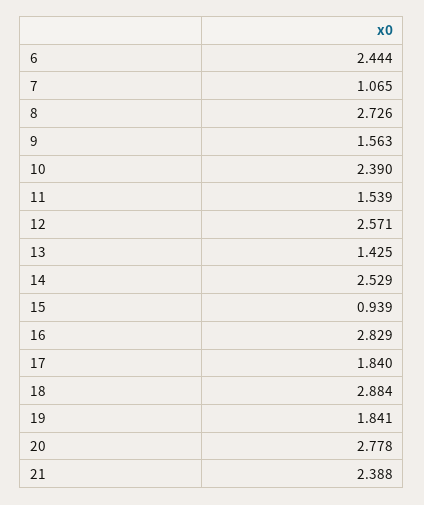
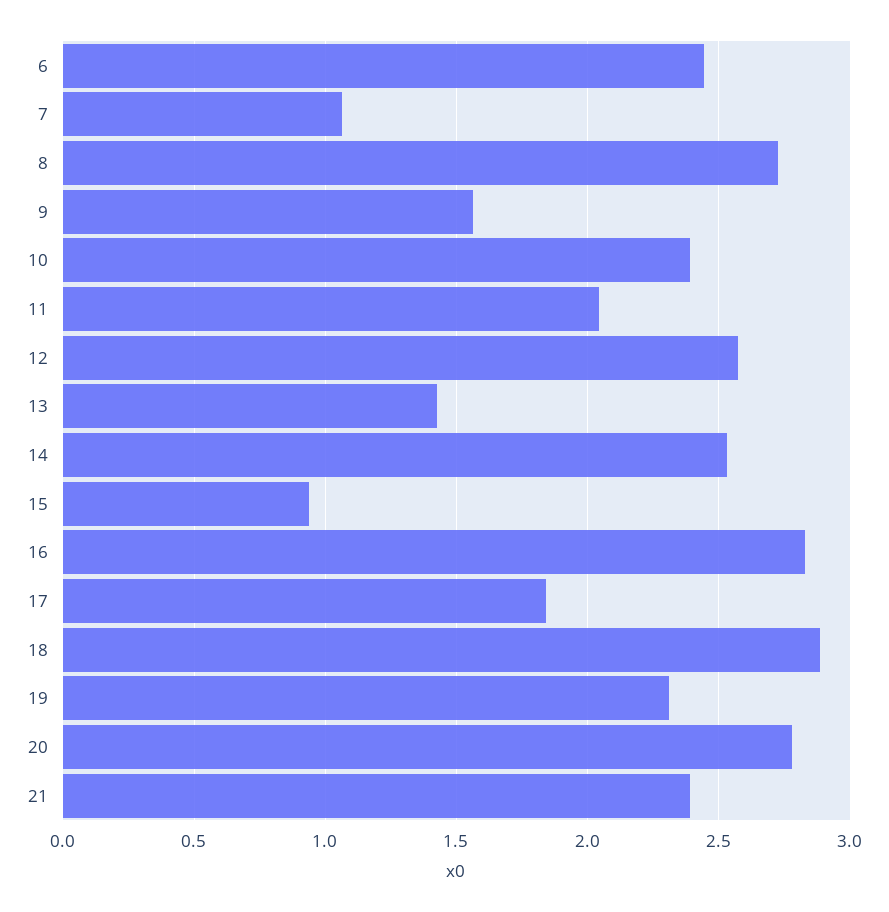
11: 1.539 -> 2.05
19: 1.841 -> 2.3

